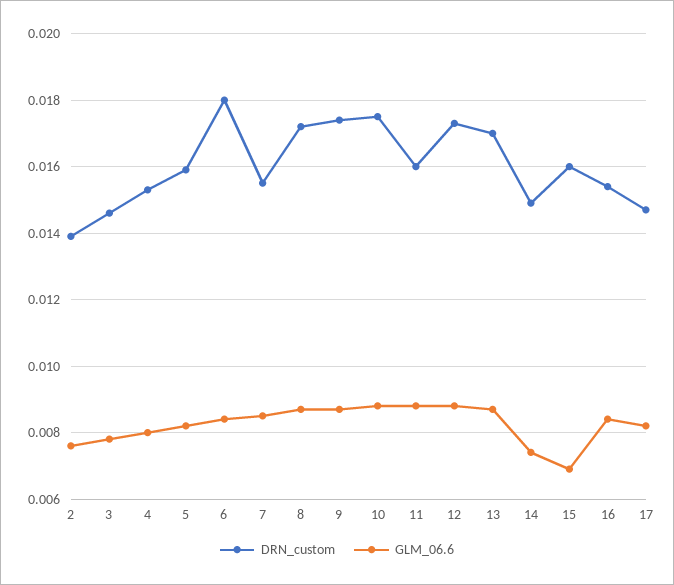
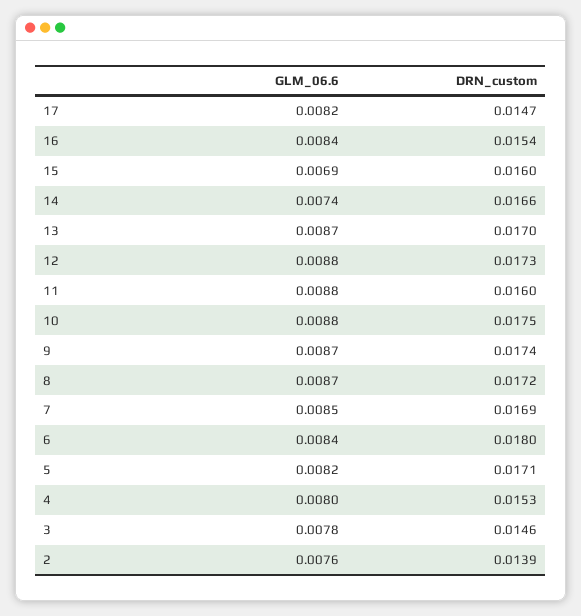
DRN_custom, 5: 0.016 -> 0.0171
DRN_custom, 7: 0.0155 -> 0.0169
DRN_custom, 14: 0.015 -> 0.0166

